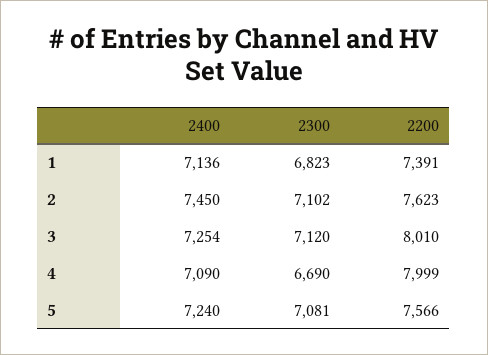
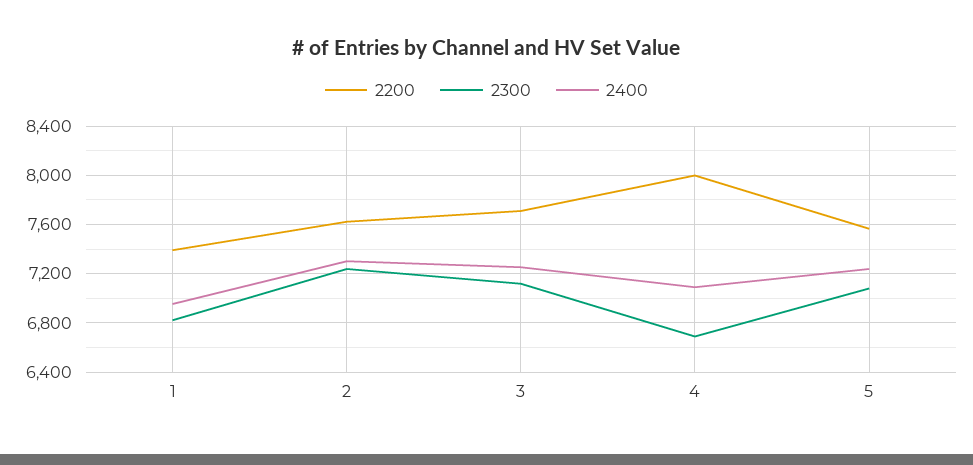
2400, 1: 7136 -> 6950
2400, 2: 7450 -> 7300
2300, 2: 7102 -> 7250
2200, 3: 8010 -> 7700

